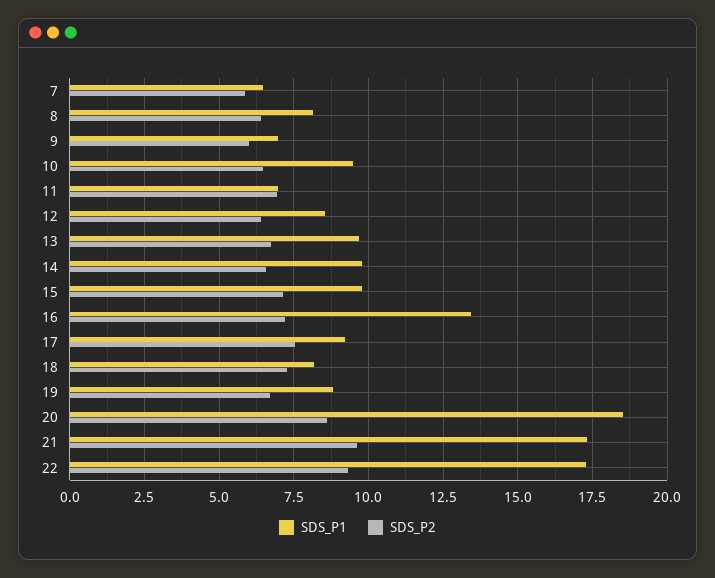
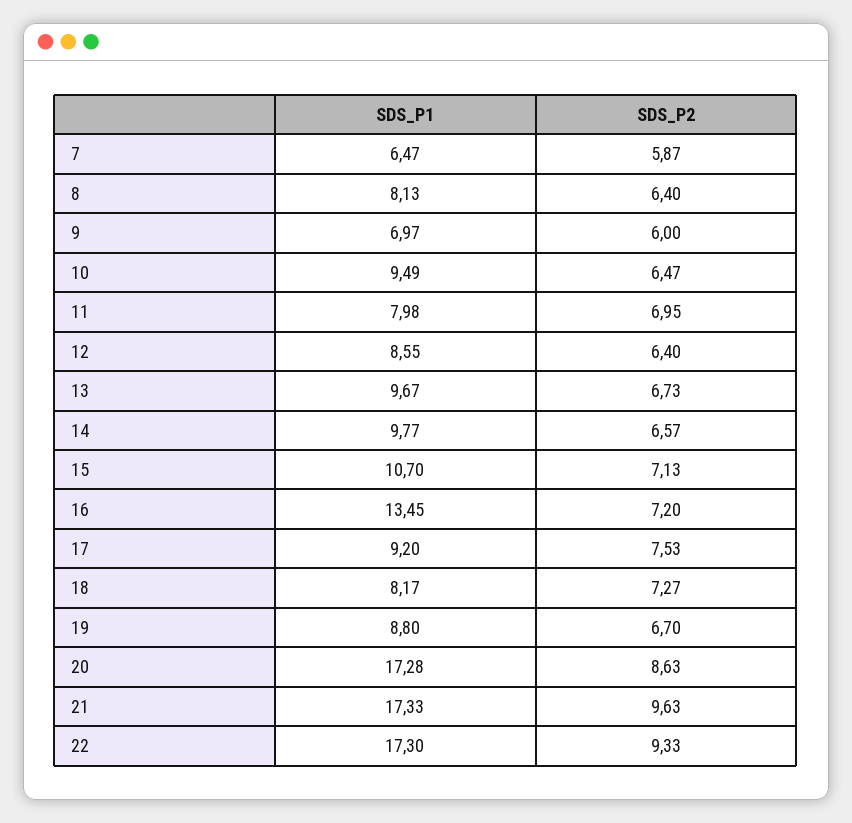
SDS_P1, 11: 7 -> 7.98
SDS_P1, 15: 9.75 -> 10.7
SDS_P1, 20: 18.5 -> 17.28

